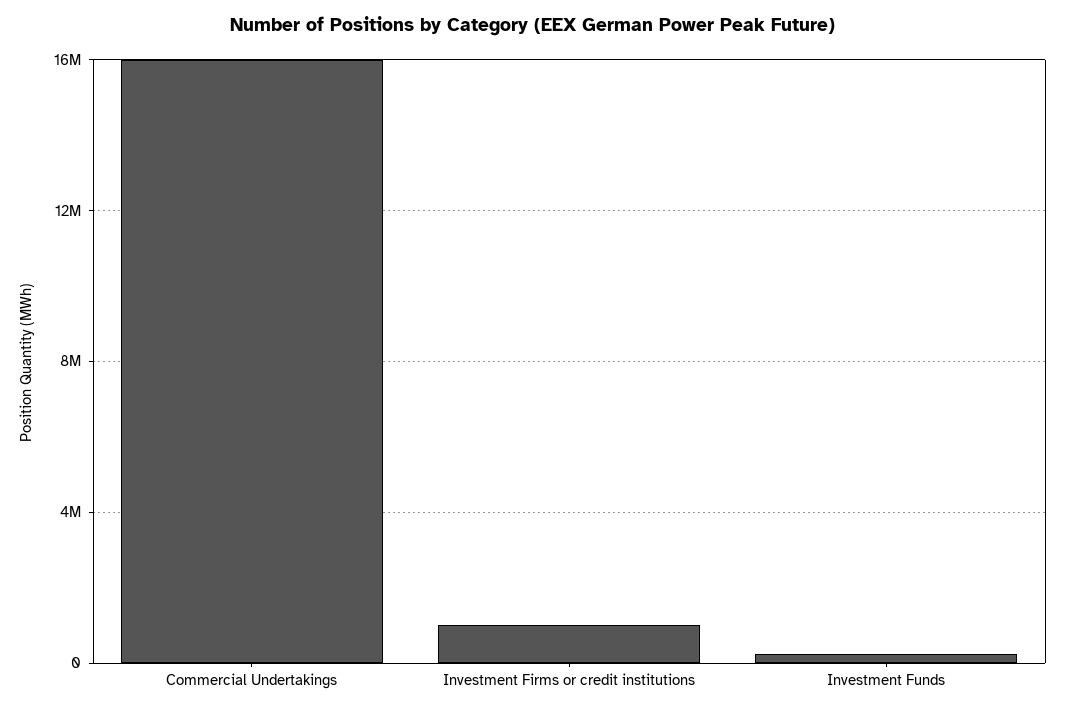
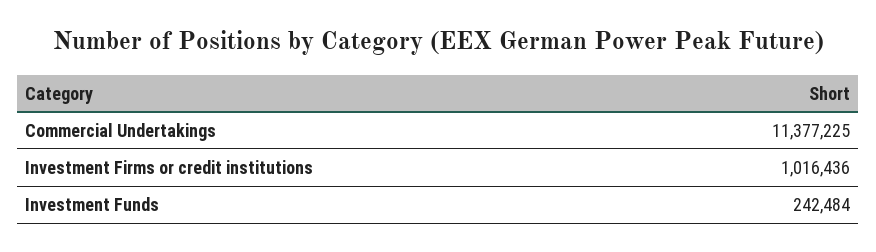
Commercial Undertakings: 16000000 -> 11377225

